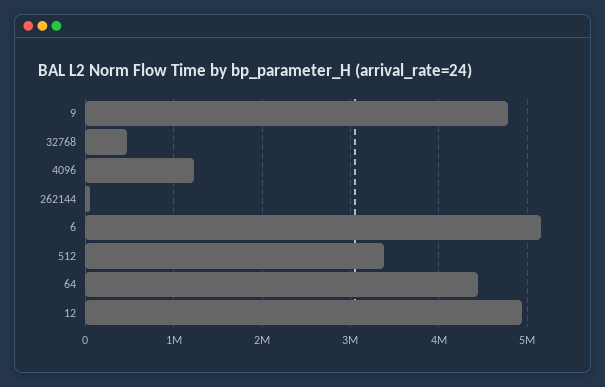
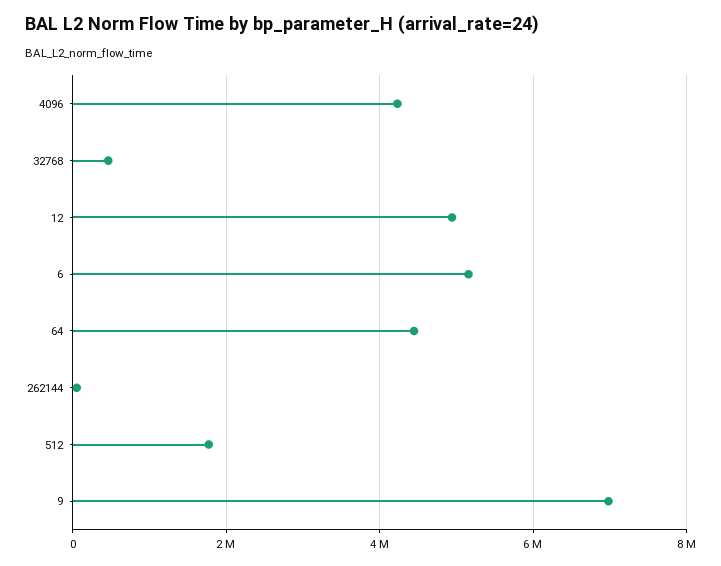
9: 4800000 -> 7000000
4096: 1200000 -> 4200000
512: 3400000 -> 1800000

